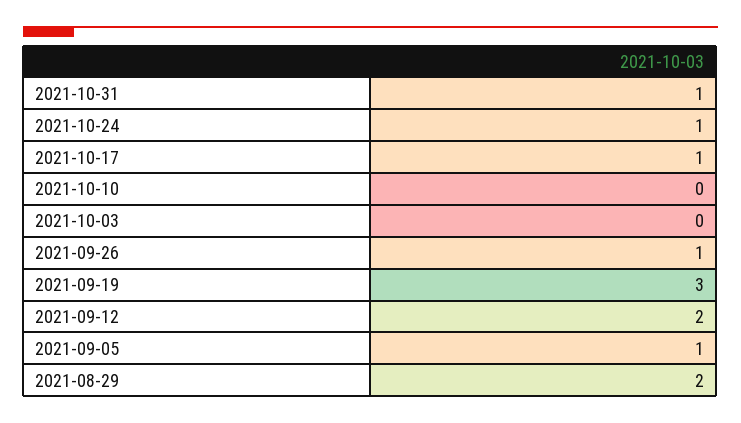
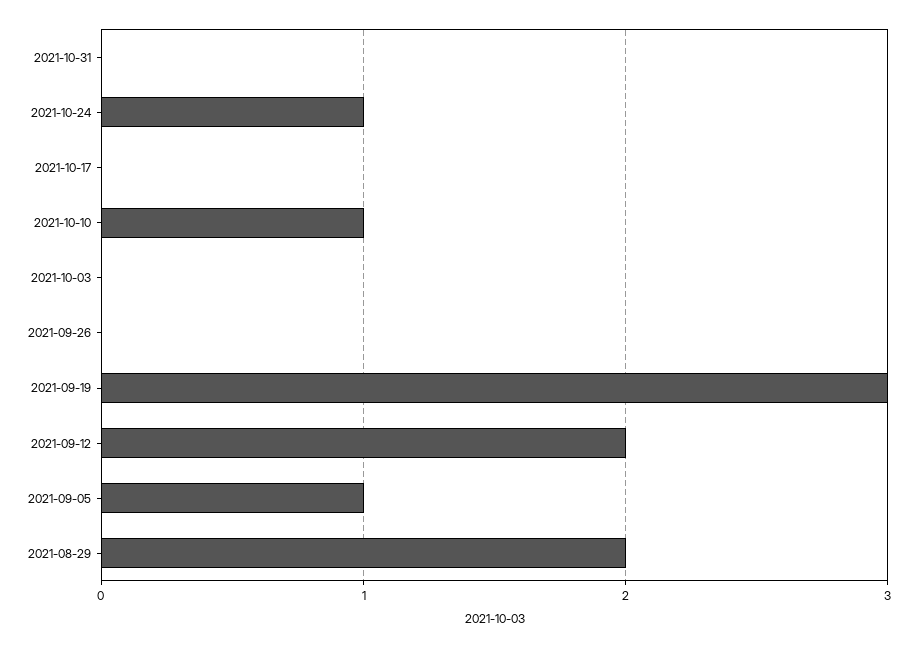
2021-10-31: 1 -> 0
2021-10-17: 1 -> 0
2021-10-10: 0 -> 1
2021-09-26: 1 -> 0

